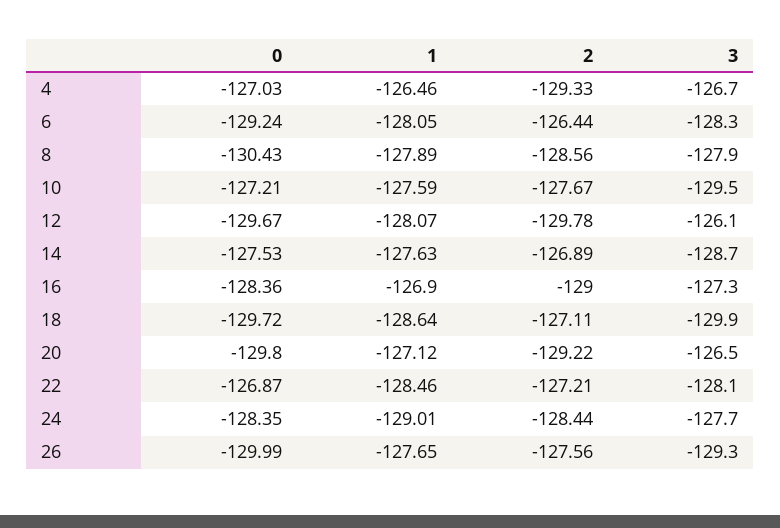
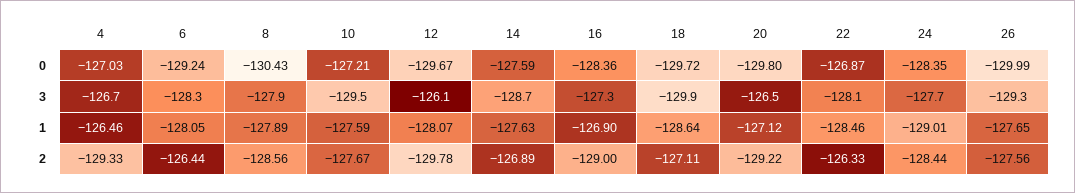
0, 14: -127.53 -> -127.59
2, 22: -127.21 -> -126.33

